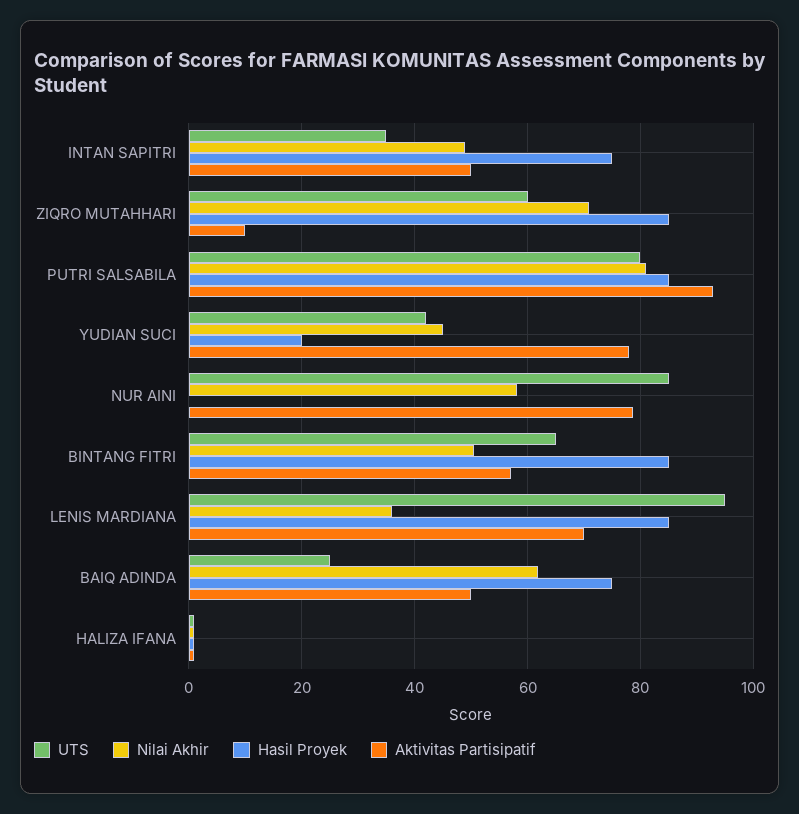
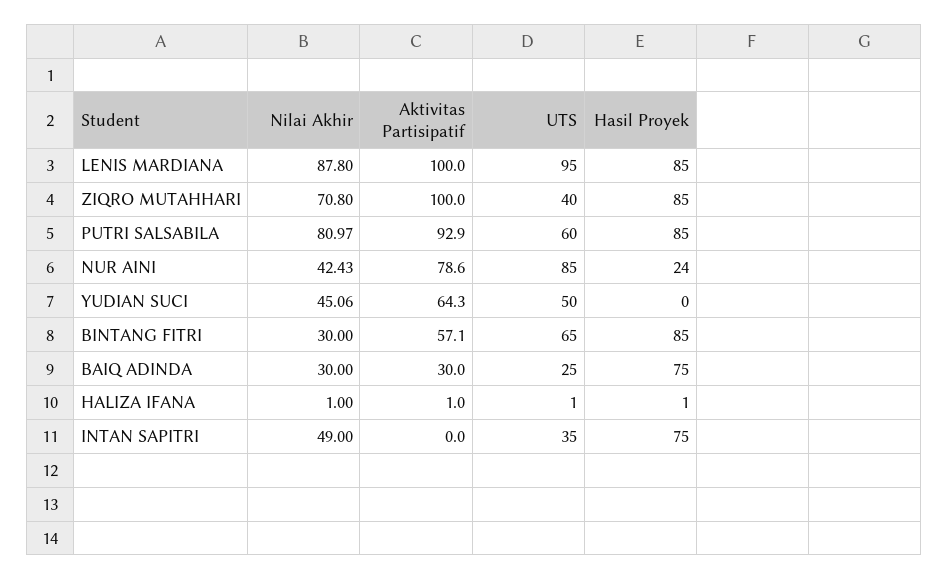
Aktivitas Partisipatif, INTAN SAPITRI: 50 -> 0
UTS, ZIQRO MUTAHHARI: 60 -> 40
Aktivitas Partisipatif, ZIQRO MUTAHHARI: 10 -> 100
UTS, PUTRI SALSABILA: 80 -> 60
UTS, YUDIAN SUCI: 42 -> 50
Hasil Proyek, YUDIAN SUCI: 20 -> 0
Aktivitas Partisipatif, YUDIAN SUCI: 78 -> 64.3
Nilai Akhir, NUR AINI: 58 -> 42.43
Hasil Proyek, NUR AINI: 0 -> 24
Nilai Akhir, BINTANG FITRI: 50 -> 30
Nilai Akhir, LENIS MARDIANA: 36 -> 87.8
Aktivitas Partisipatif, LENIS MARDIANA: 70 -> 100
Nilai Akhir, BAIQ ADINDA: 62 -> 30
Aktivitas Partisipatif, BAIQ ADINDA: 50 -> 30

